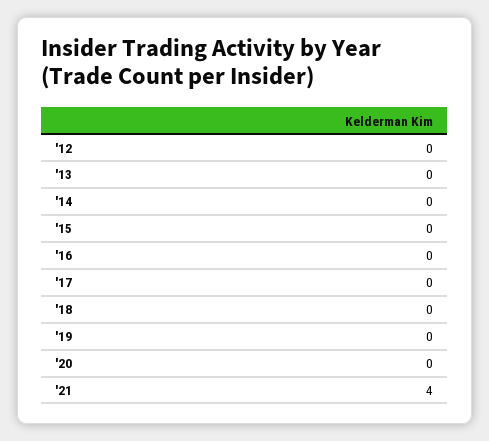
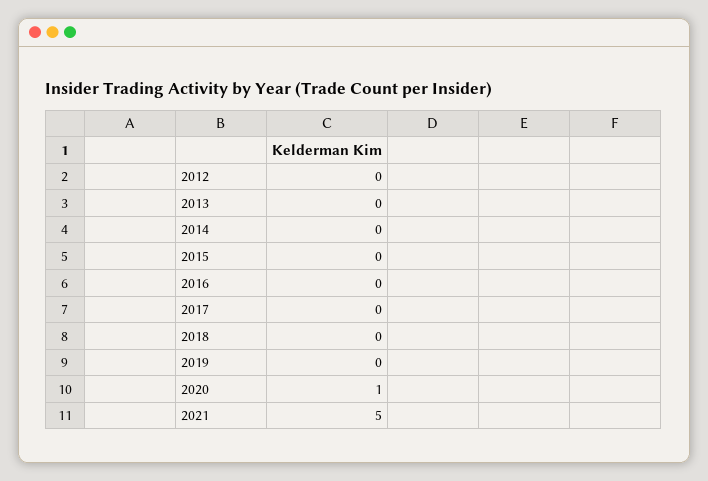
'20: 0 -> 1
'21: 4 -> 5

